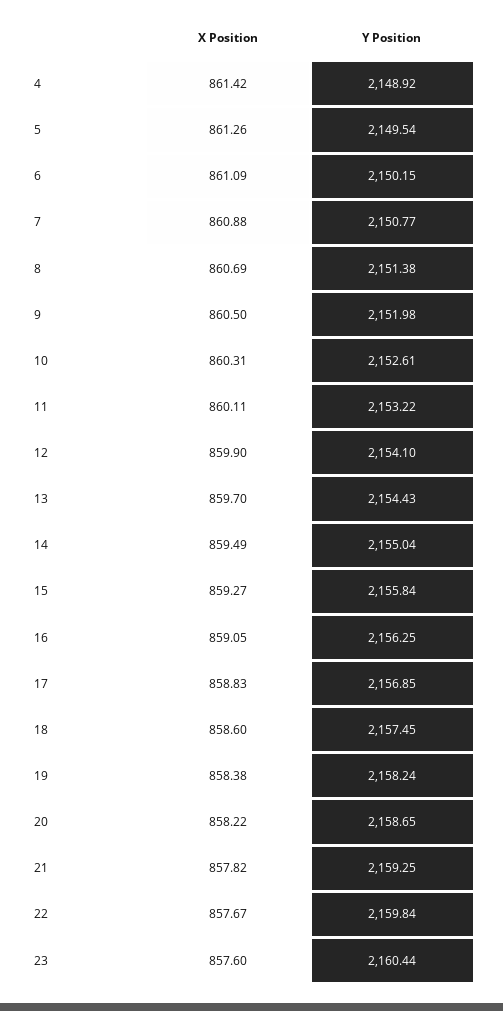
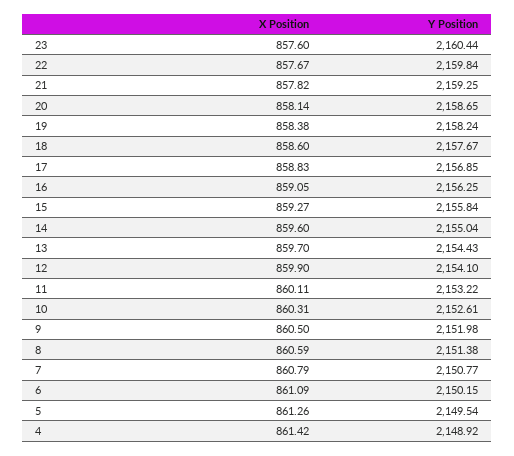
X Position, 7: 860.88 -> 860.79
X Position, 8: 860.69 -> 860.59
X Position, 14: 859.49 -> 859.6
Y Position, 18: 2157.45 -> 2157.67
X Position, 20: 858.22 -> 858.14

